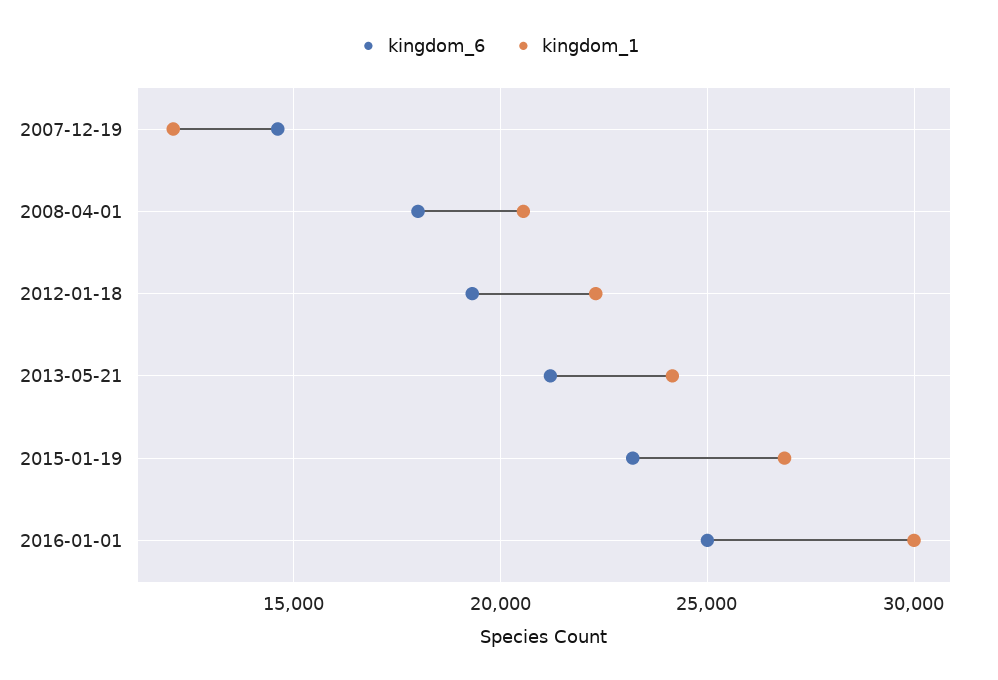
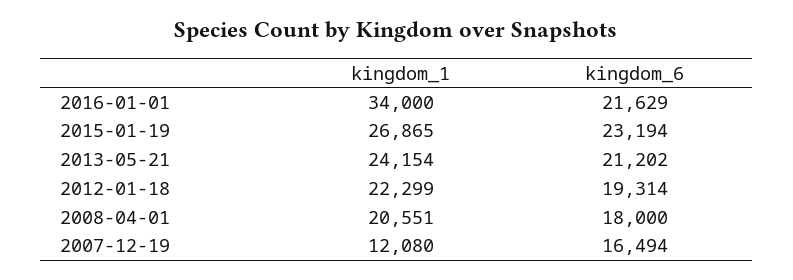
kingdom_6, 2007-12-19: 14500 -> 16494
kingdom_6, 2016-01-01: 25000 -> 21629
kingdom_1, 2016-01-01: 30000 -> 34000

